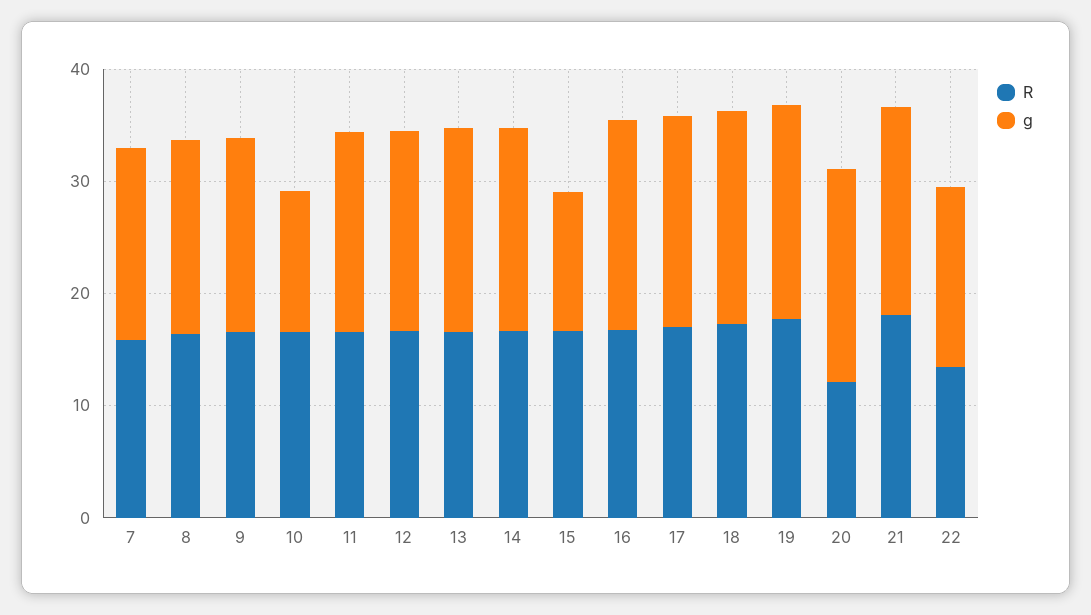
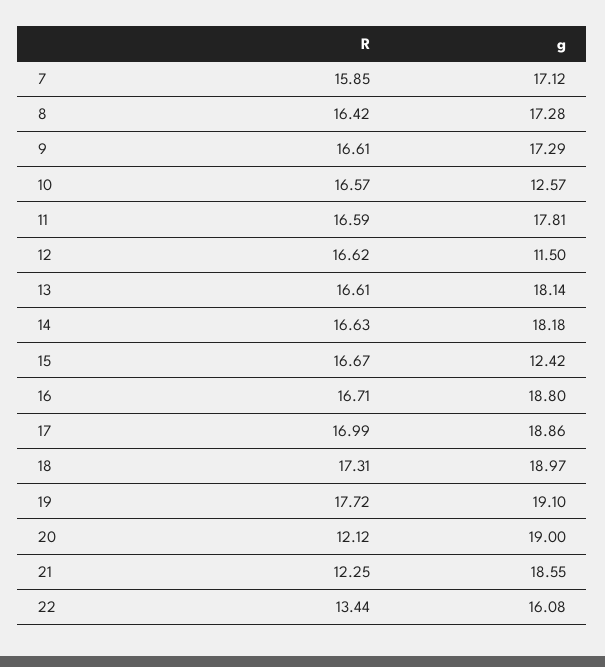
g, 12: 18 -> 11.5
R, 21: 18 -> 12.25

